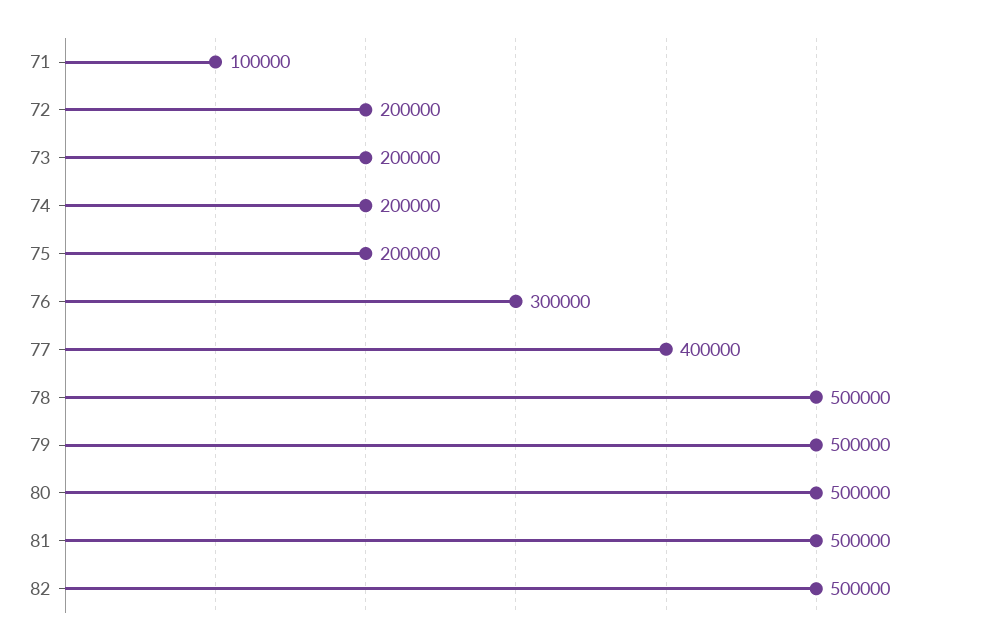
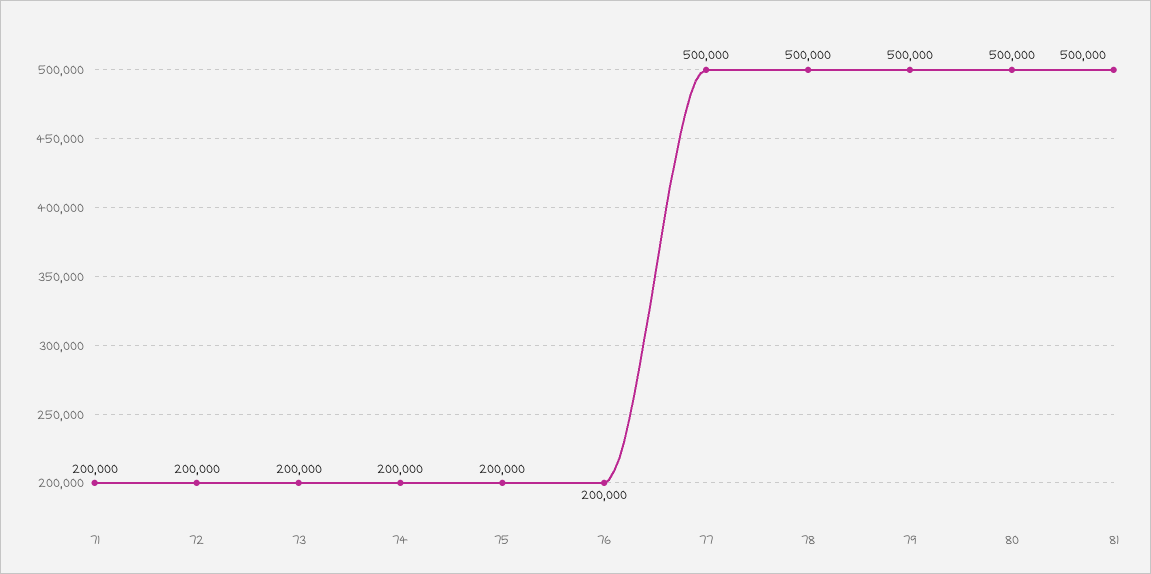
71: 100000 -> 200000
76: 300000 -> 200000
77: 400000 -> 500000
82: 500000 -> none

